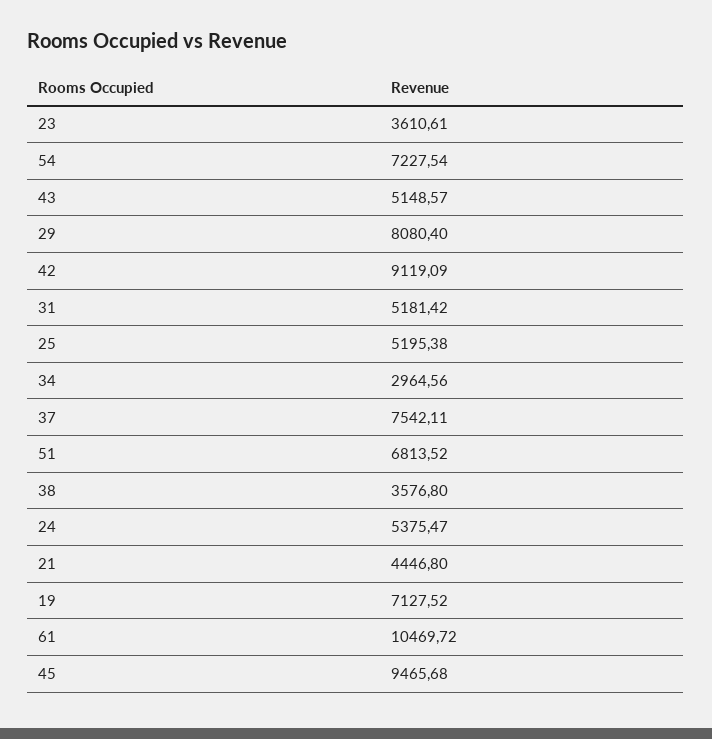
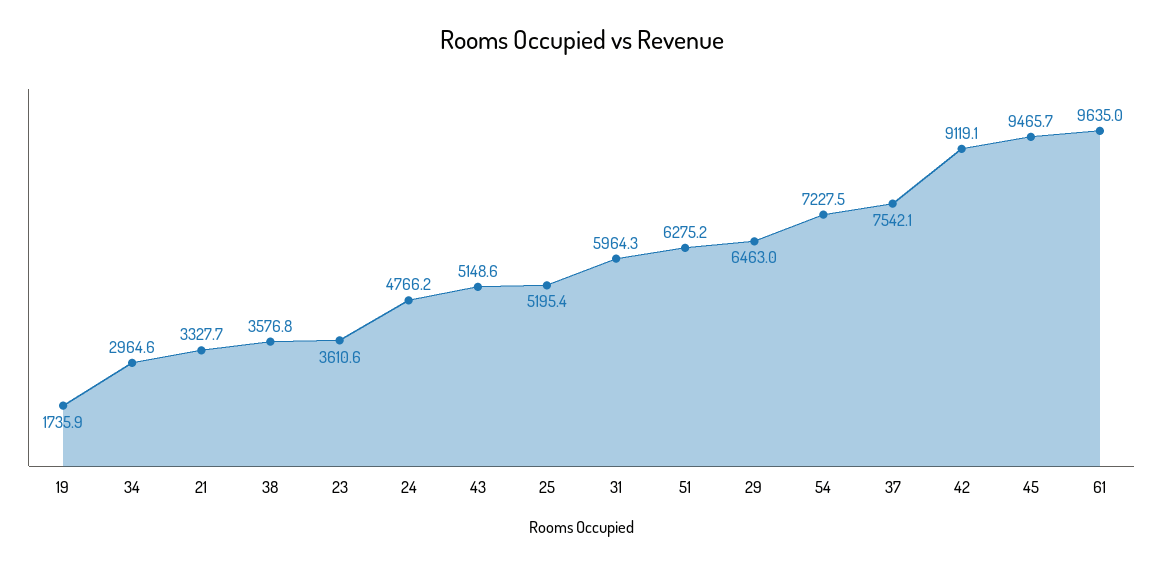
29: 8080.4 -> 6463
31: 5181.42 -> 5964.3
51: 6813.52 -> 6275.2
24: 5375.47 -> 4766.2
21: 4446.8 -> 3327.7
19: 7127.52 -> 1735.9
61: 10469.72 -> 9635

